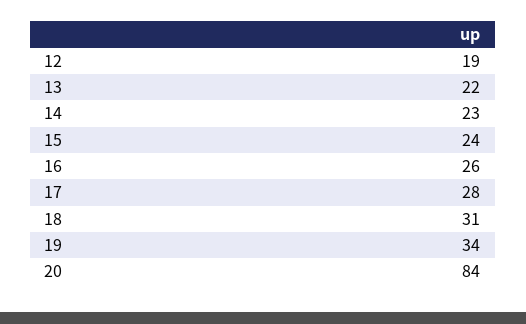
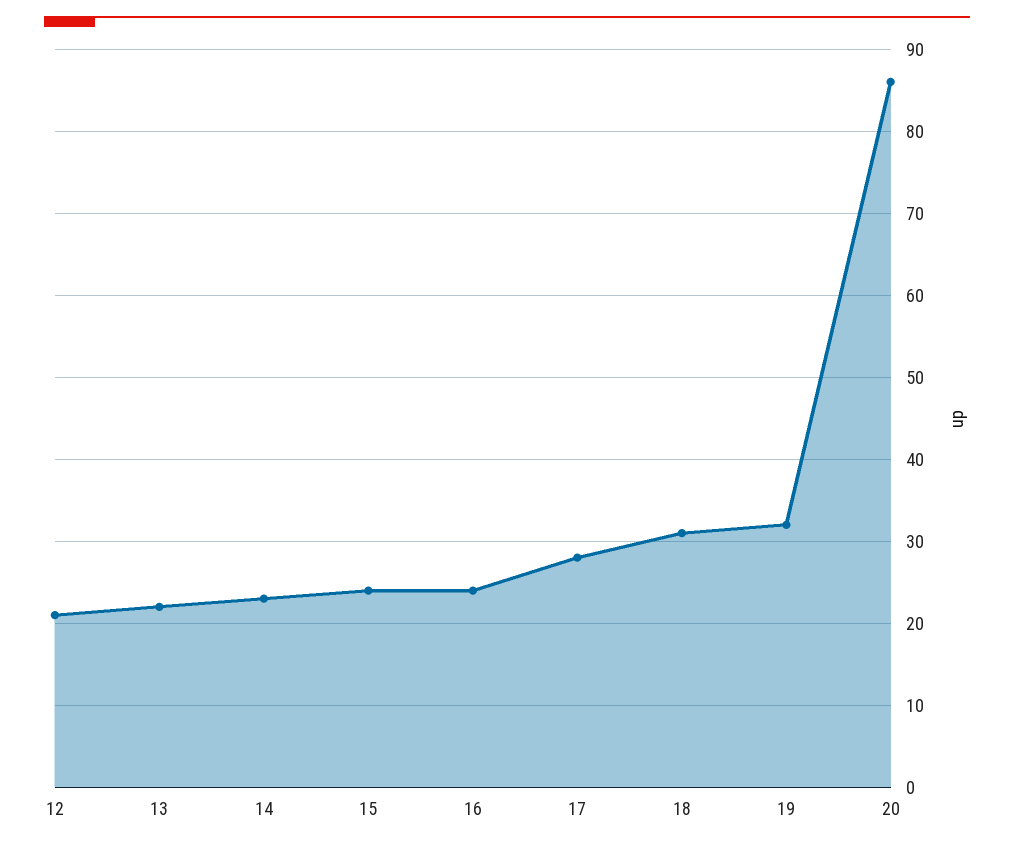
12: 19 -> 21
16: 26 -> 24
19: 34 -> 32
20: 84 -> 86

